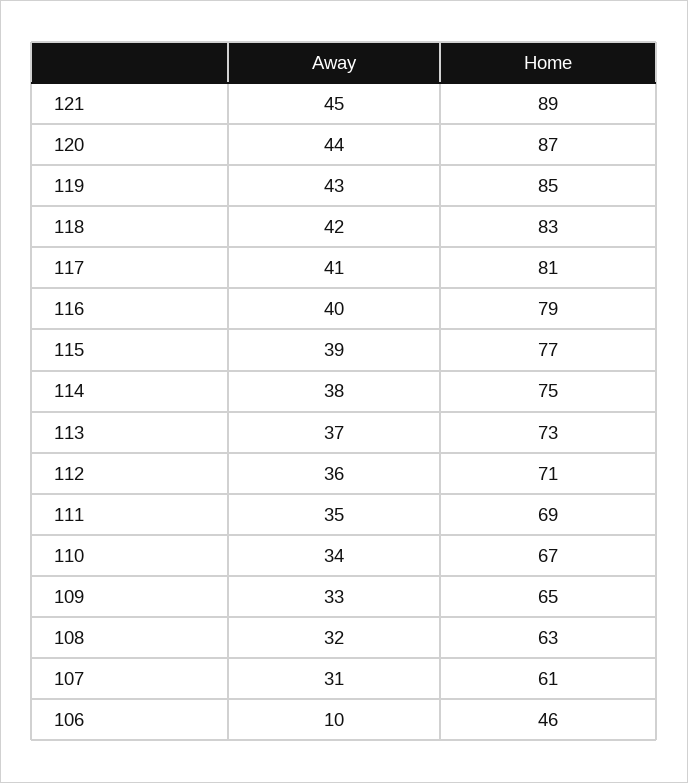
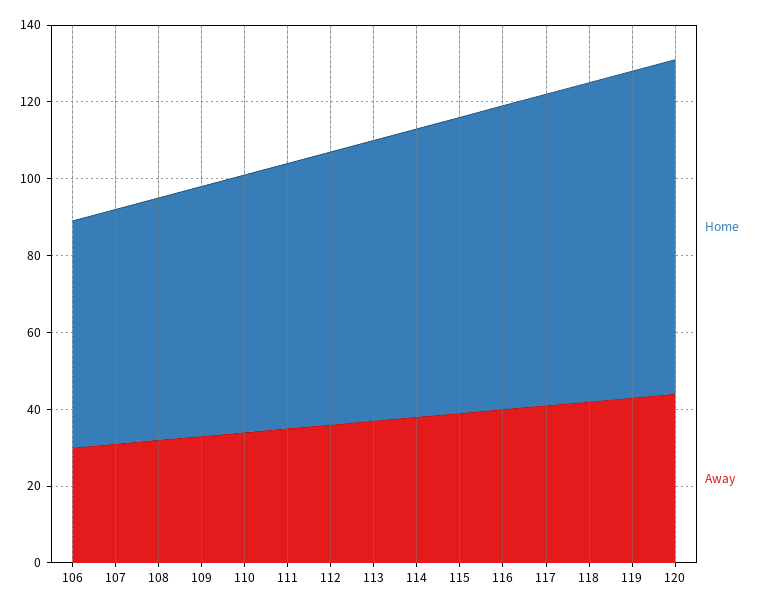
Away, 121: 45 -> none
Home, 121: 89 -> none
Away, 106: 10 -> 30
Home, 106: 46 -> 60

